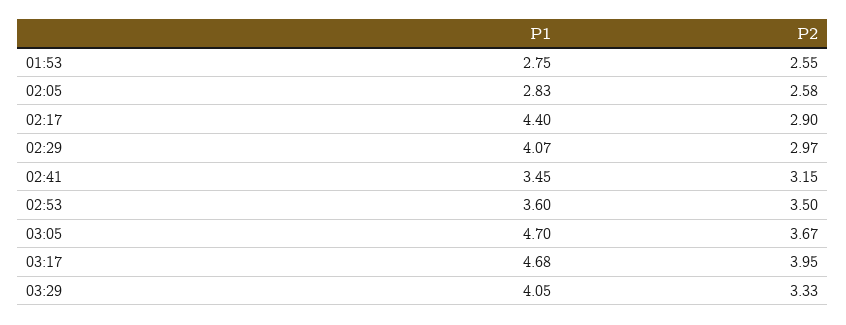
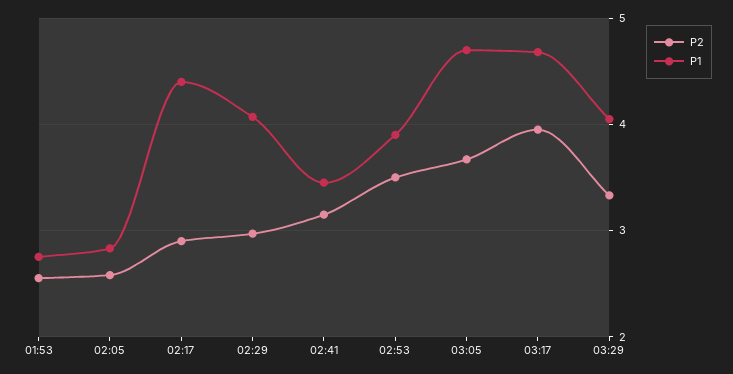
P1, 02:53: 3.6 -> 3.9

